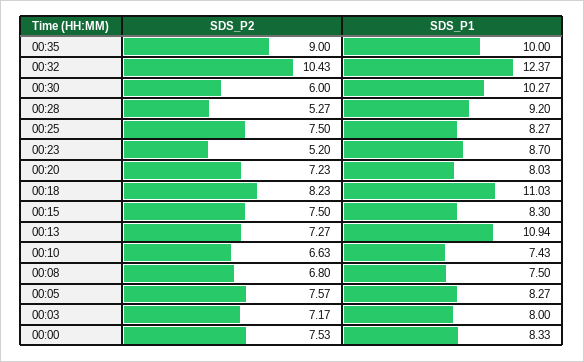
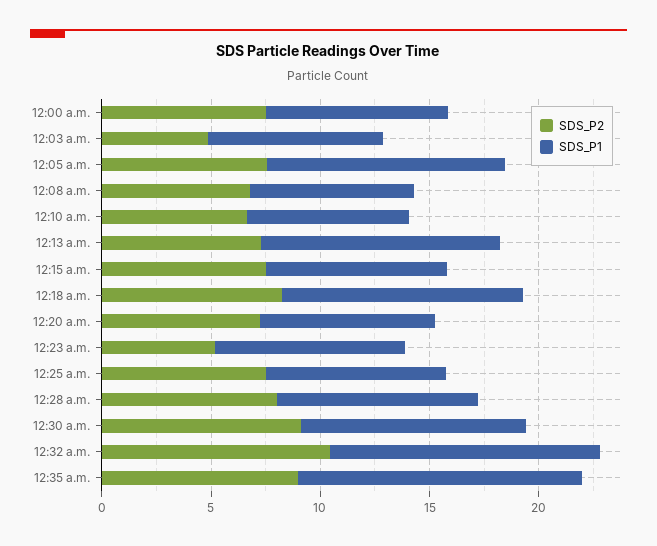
SDS_P1, 00:35: 10 -> 13
SDS_P2, 00:30: 6 -> 9
SDS_P2, 00:28: 5.27 -> 8
SDS_P1, 00:05: 8.27 -> 11
SDS_P2, 00:03: 7.17 -> 5

